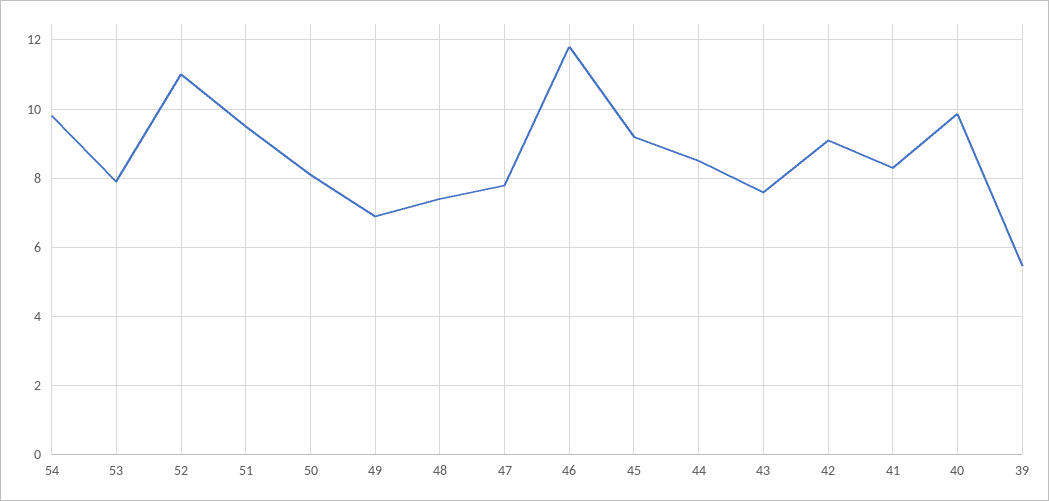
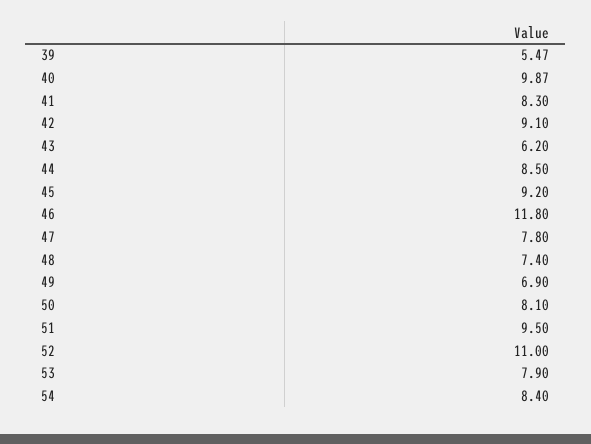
54: 9.8 -> 8.4
43: 7.6 -> 6.2

